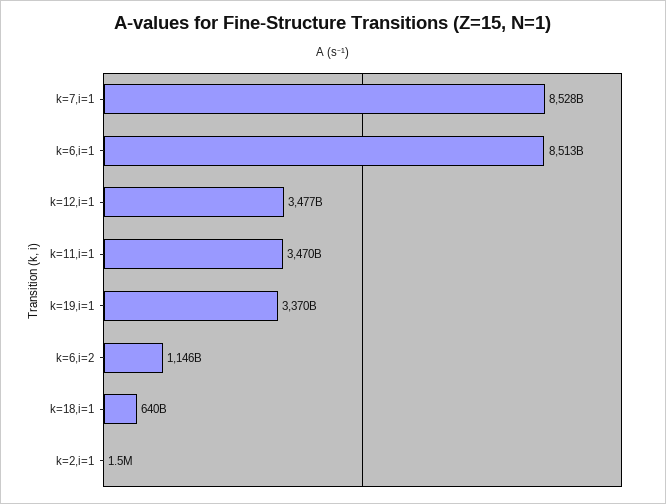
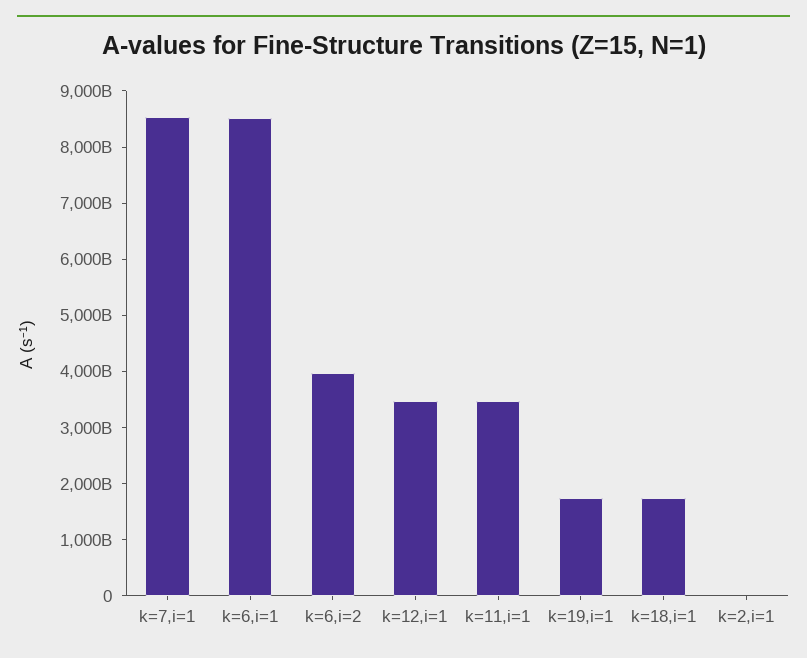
k=19,i=1: 3370000000000 -> 1800000000000
k=6,i=2: 1146000000000 -> 4000000000000
k=18,i=1: 640000000000 -> 1800000000000

